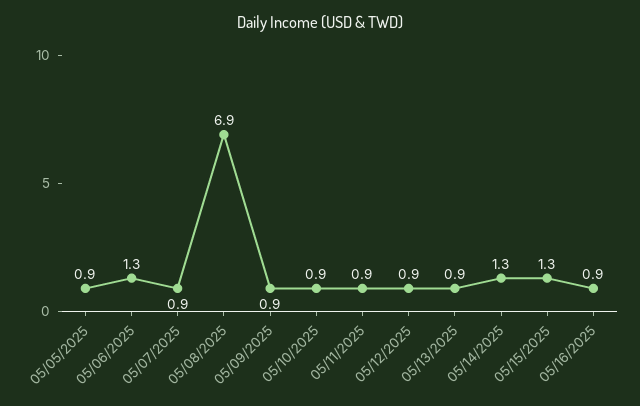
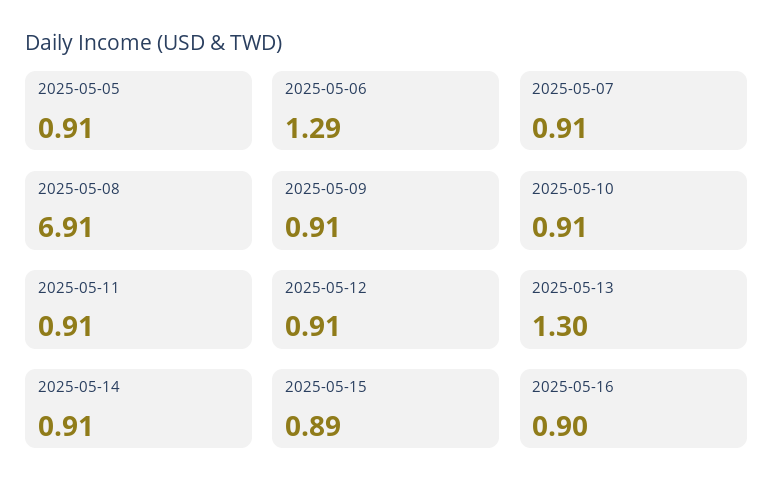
05/13/2025: 0.9 -> 1.3
05/14/2025: 1.3 -> 0.91
05/15/2025: 1.3 -> 0.89

